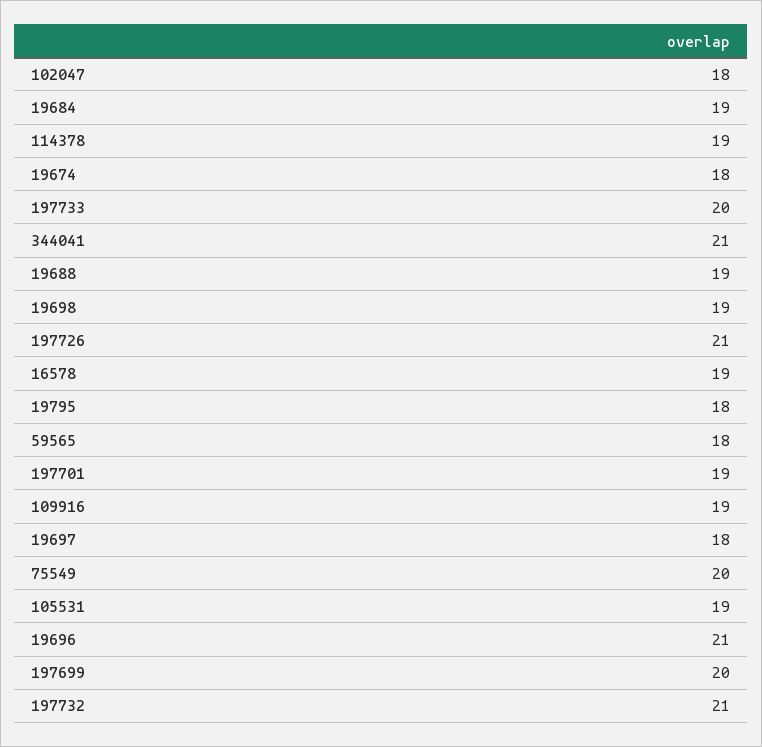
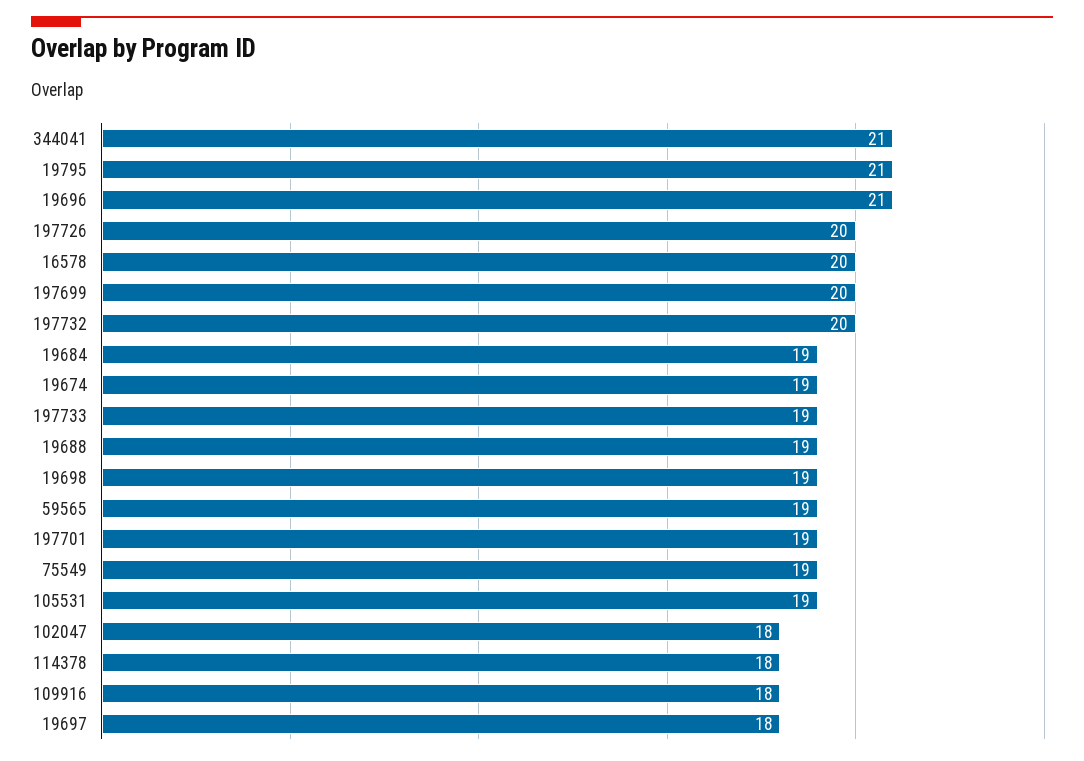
114378: 19 -> 18
19674: 18 -> 19
197733: 20 -> 19
197726: 21 -> 20
16578: 19 -> 20
19795: 18 -> 21
59565: 18 -> 19
109916: 19 -> 18
75549: 20 -> 19
197732: 21 -> 20

